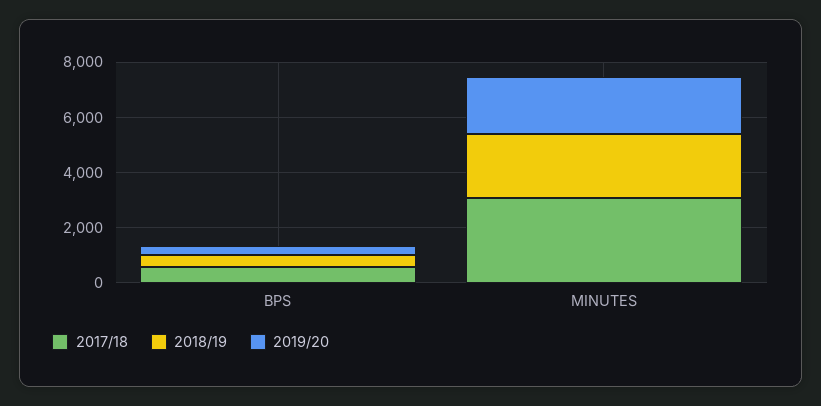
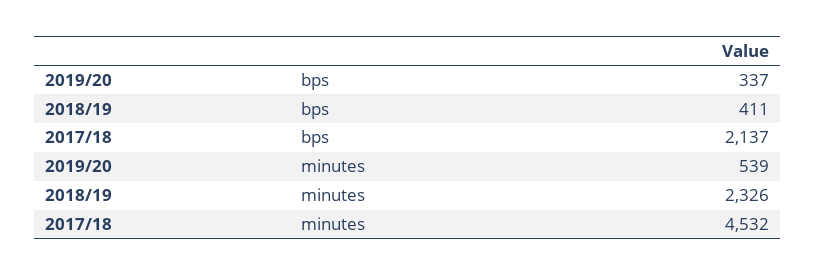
2017/18, BPS: 500 -> 2137
2017/18, MINUTES: 3000 -> 4532
2019/20, MINUTES: 2000 -> 539

